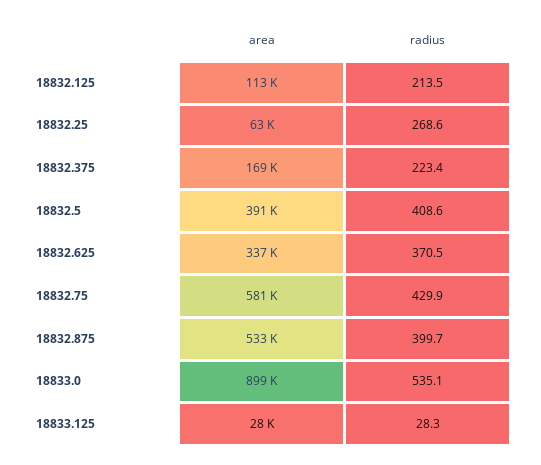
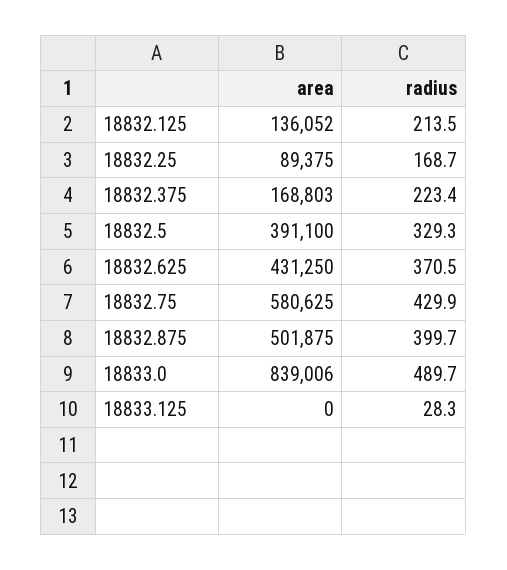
area, 18832.125: 113000 -> 136052
area, 18832.25: 63000 -> 89375
radius, 18832.25: 268.6 -> 168.7
radius, 18832.5: 408.6 -> 329.3
area, 18832.625: 337000 -> 431250
area, 18832.875: 533000 -> 501875
area, 18833.0: 899000 -> 839006
radius, 18833.0: 535.1 -> 489.7
area, 18833.125: 28000 -> 0

